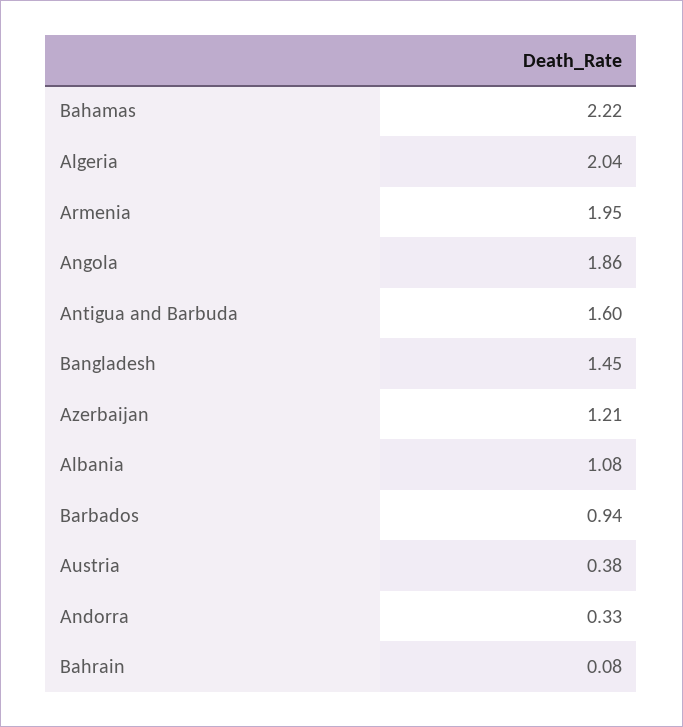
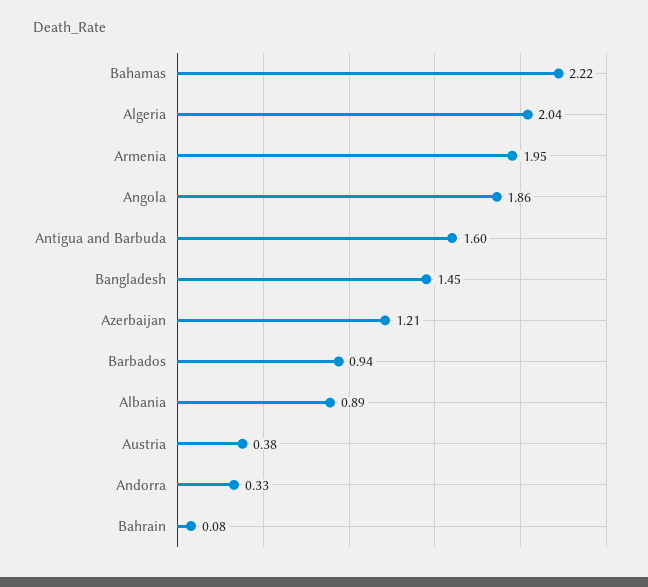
Albania: 1.08 -> 0.89

